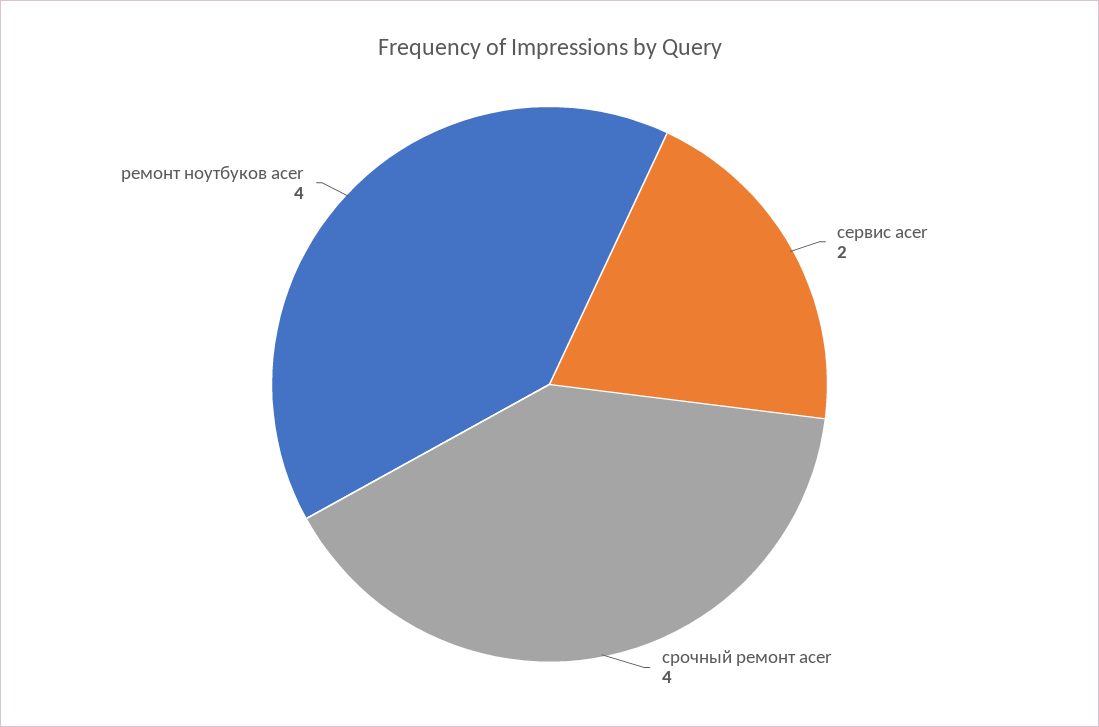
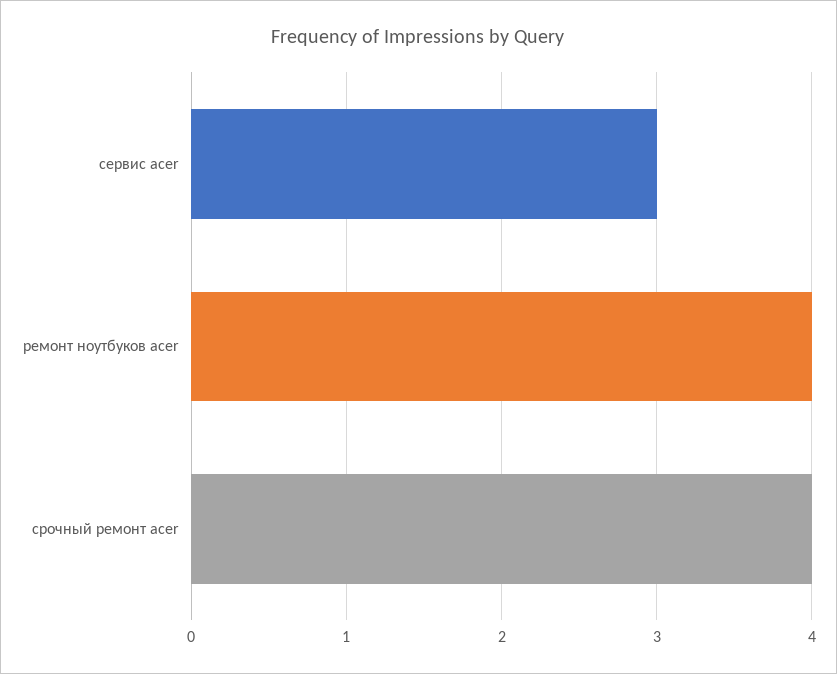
сервис acer: 2 -> 3

